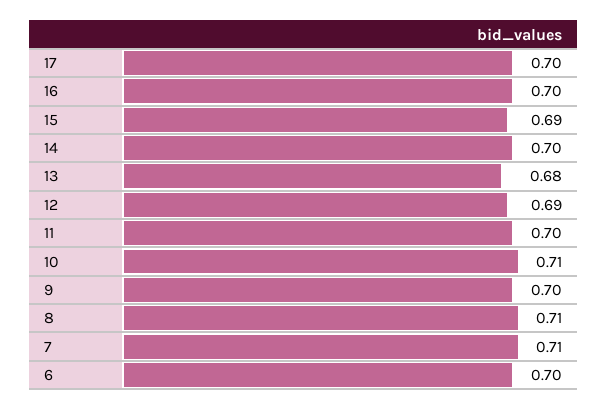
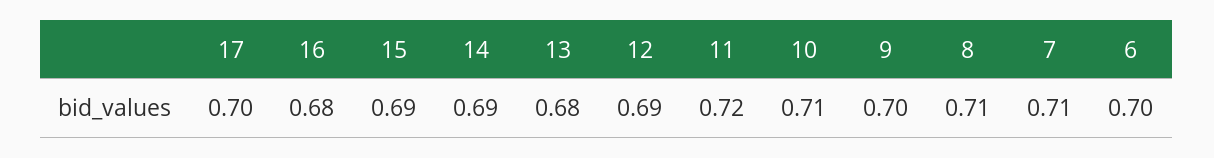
16: 0.7 -> 0.68
14: 0.7 -> 0.69
11: 0.7 -> 0.72

